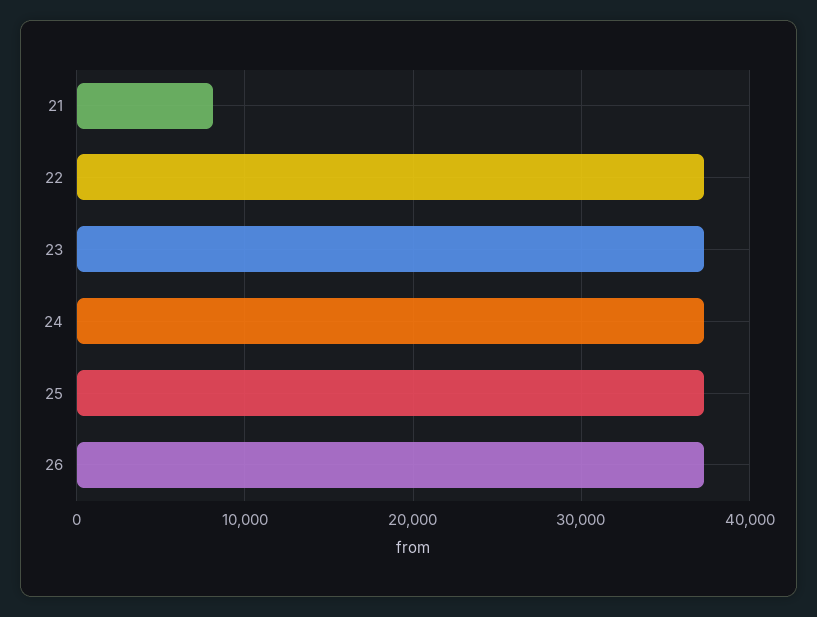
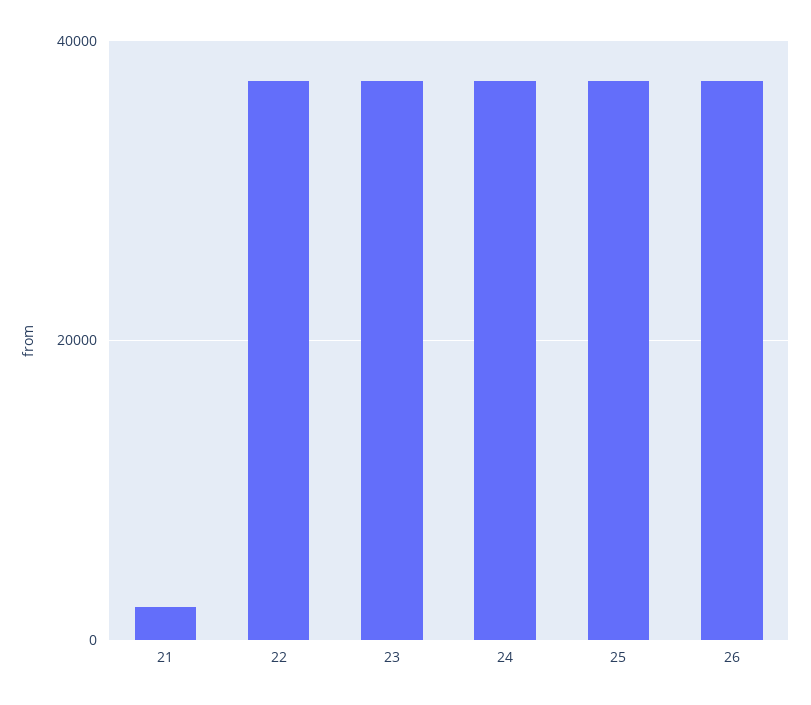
21: 8000 -> 2000

